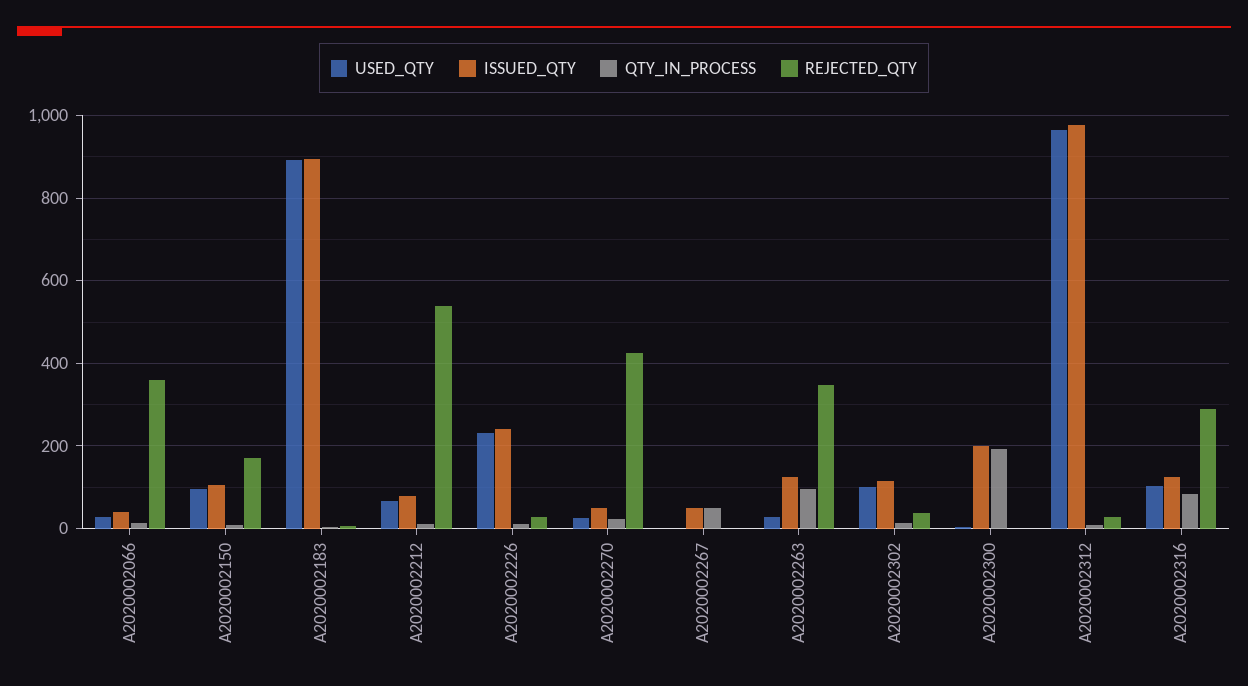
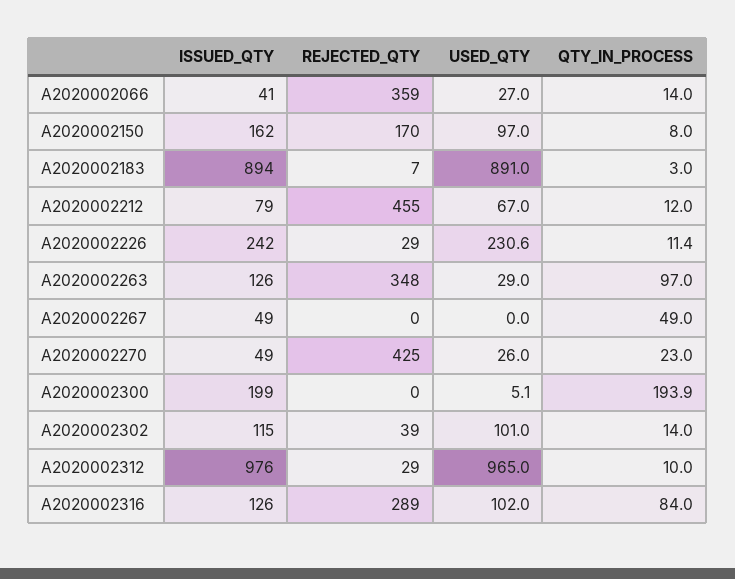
ISSUED_QTY, A2020002150: 100 -> 162
REJECTED_QTY, A2020002212: 540 -> 455

